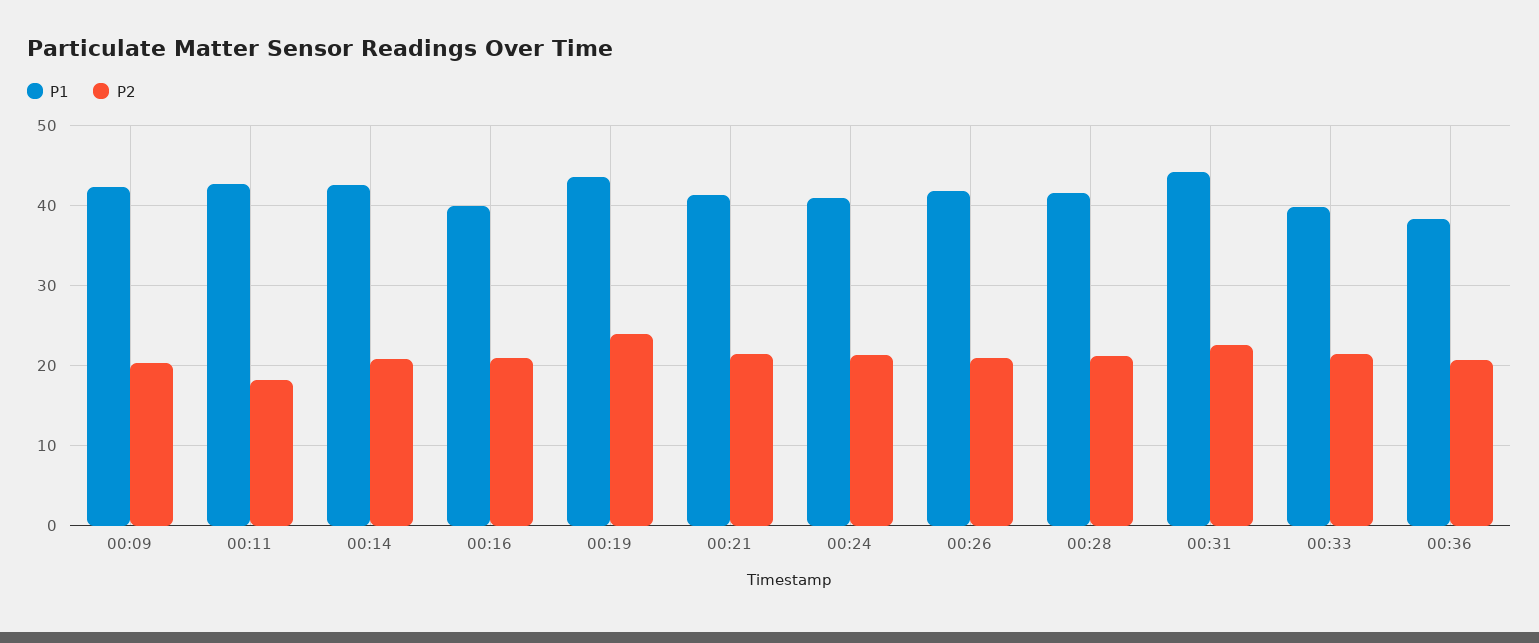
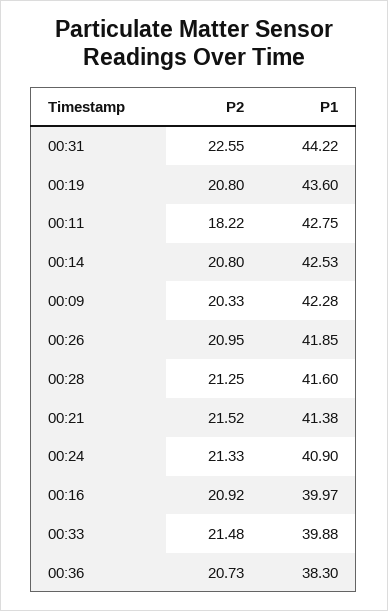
P2, 00:19: 24 -> 20.8

